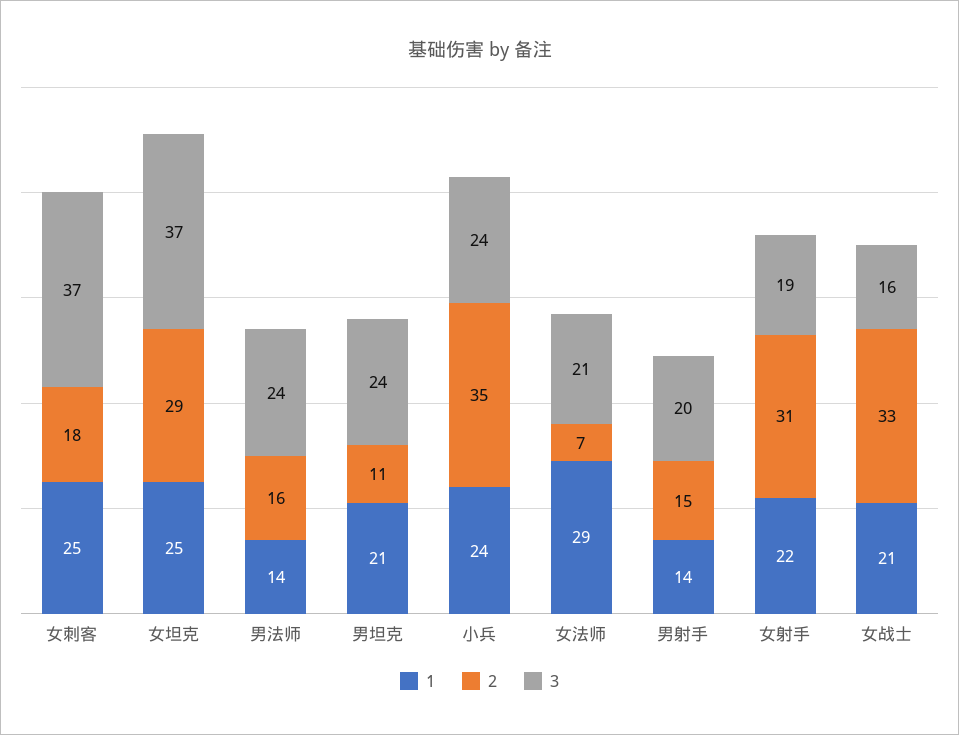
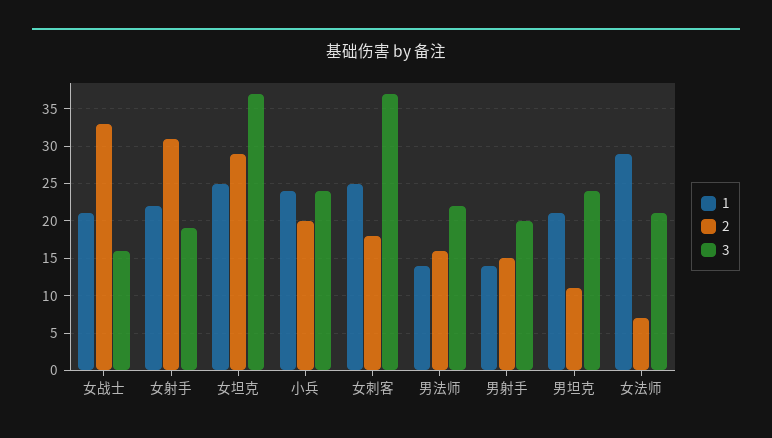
3, 男法师: 24 -> 22
2, 小兵: 35 -> 20

